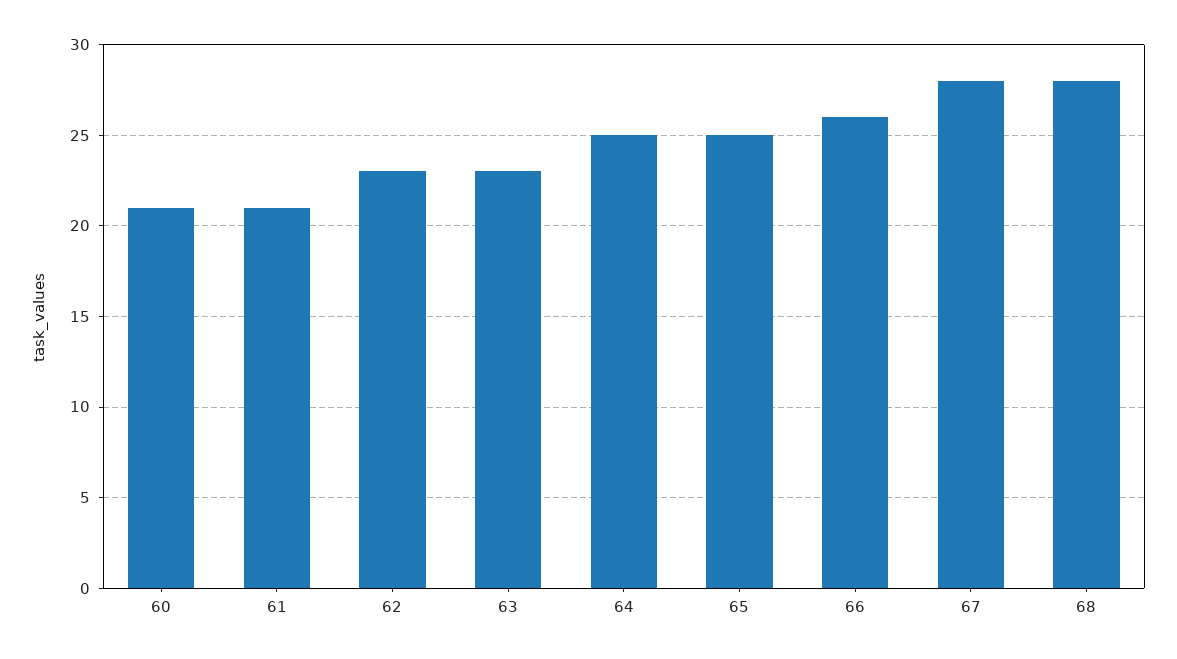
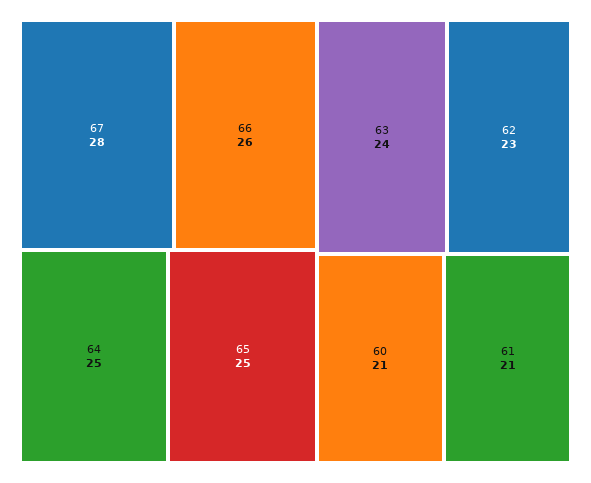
63: 23 -> 24
68: 28 -> none

